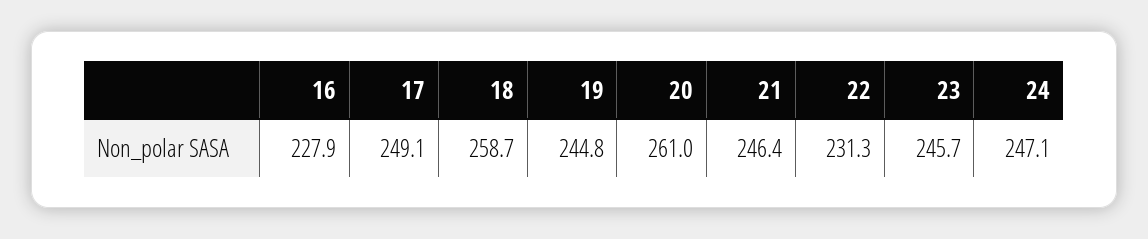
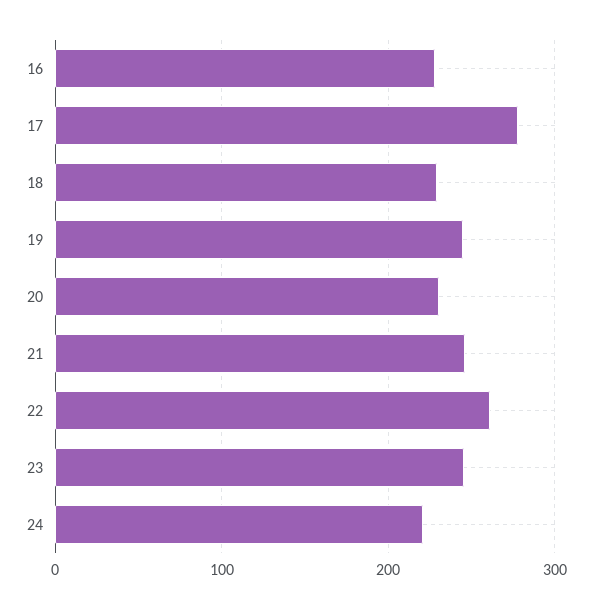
17: 249.1 -> 280
18: 258.7 -> 230
20: 261 -> 230
22: 231.3 -> 260
24: 247.1 -> 220

